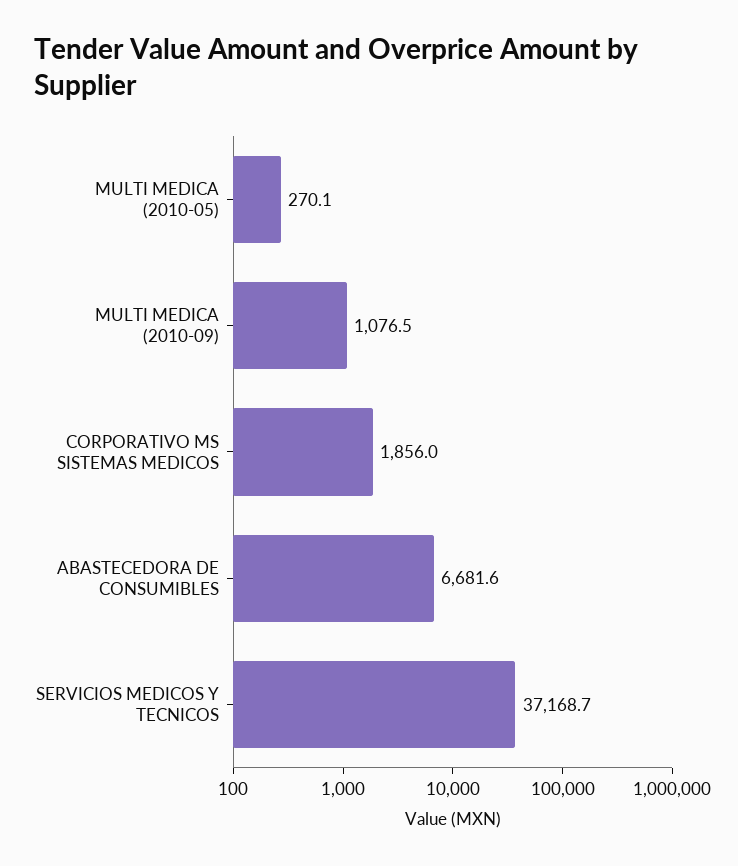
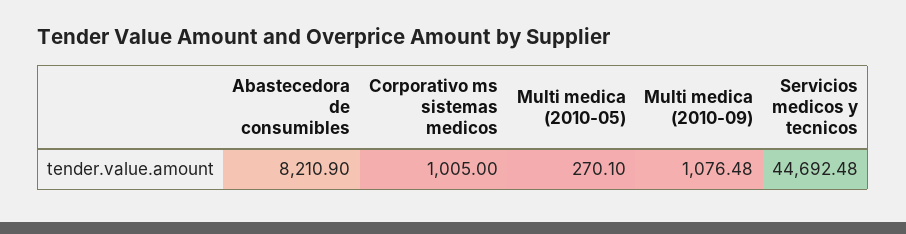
CORPORATIVO MS SISTEMAS MEDICOS: 1856 -> 1005
ABASTECEDORA DE CONSUMIBLES: 6681.6 -> 8210.9
SERVICIOS MEDICOS Y TECNICOS: 37168.7 -> 44692.48

